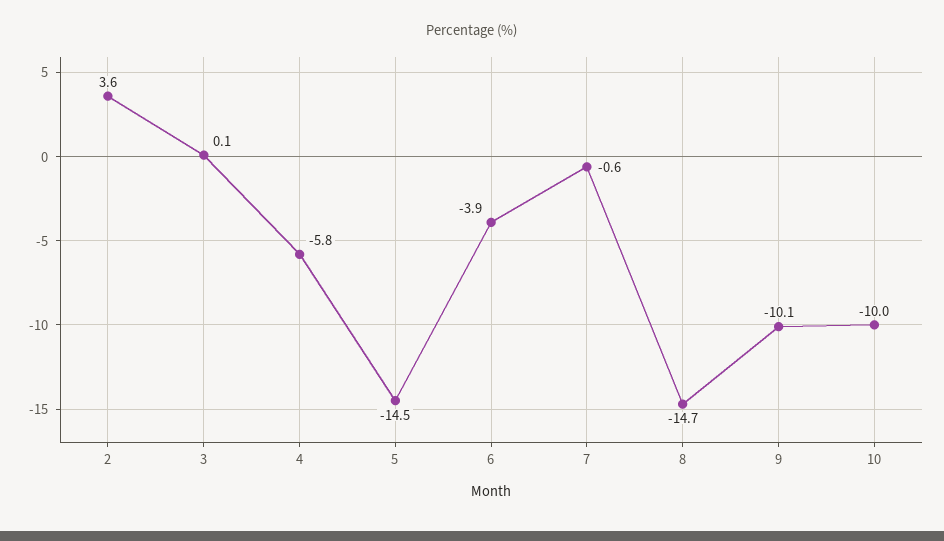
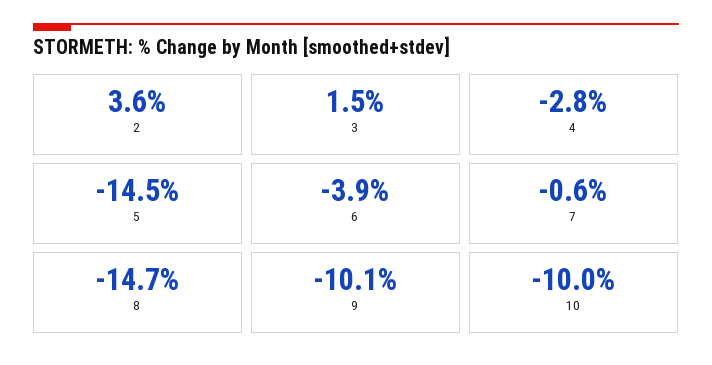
3: 0.1 -> 1.5
4: -5.8 -> -2.8

